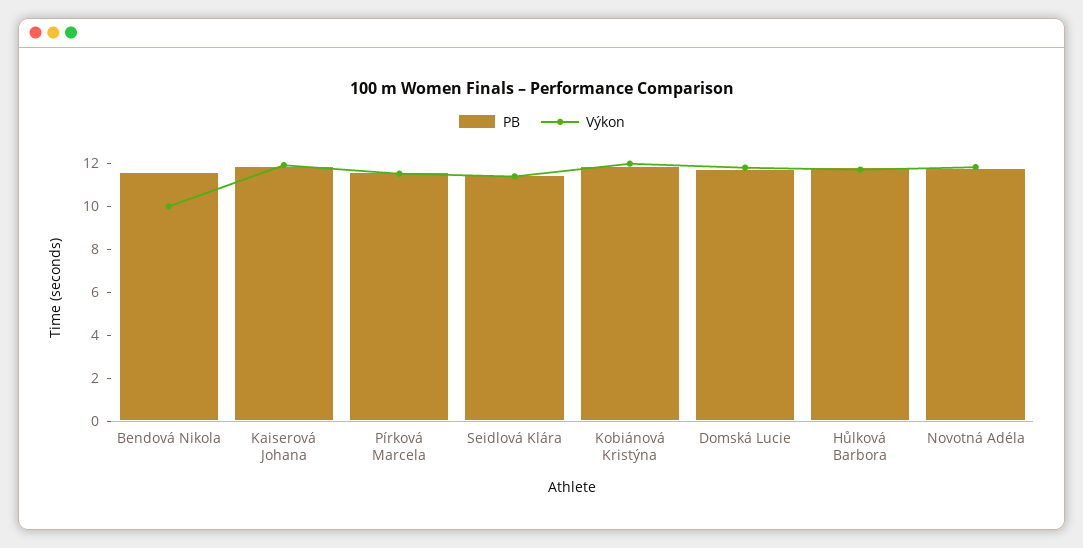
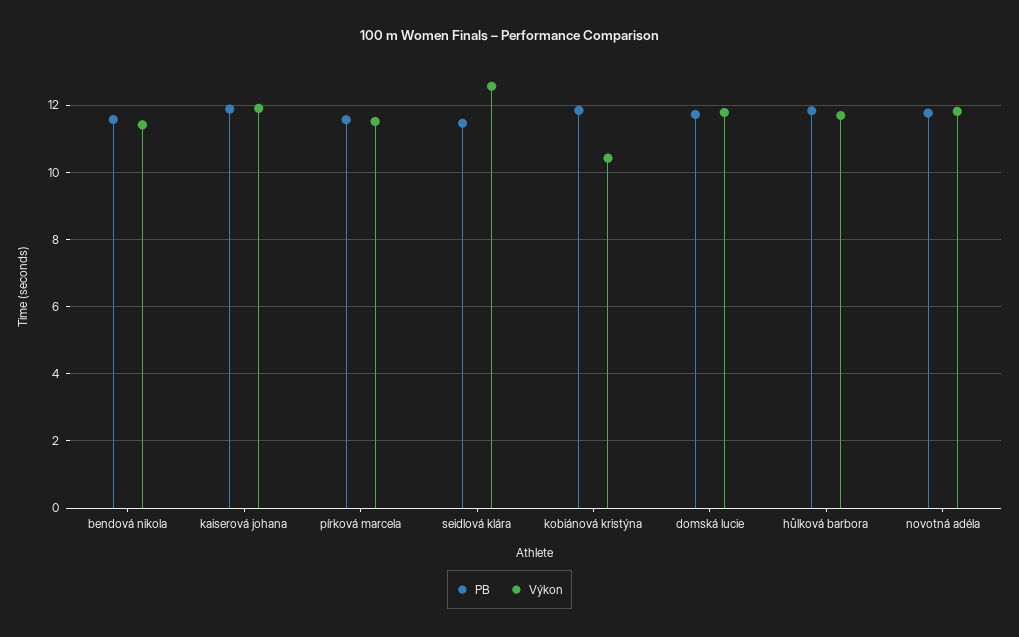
Výkon, Bendová Nikola: 10 -> 11.4
Výkon, Seidlová Klára: 11.5 -> 12.6
Výkon, Kobiánová Kristýna: 12 -> 10.4

